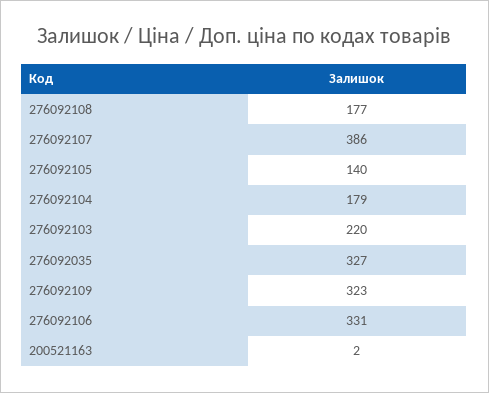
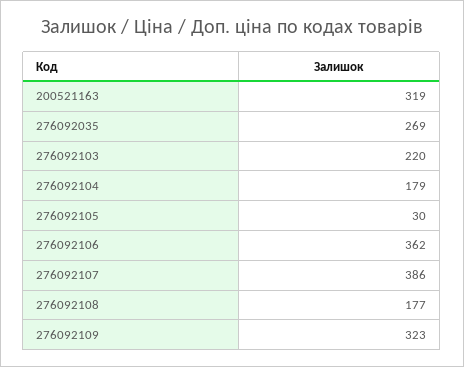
276092105: 140 -> 30
276092035: 327 -> 269
276092106: 331 -> 362
200521163: 2 -> 319

